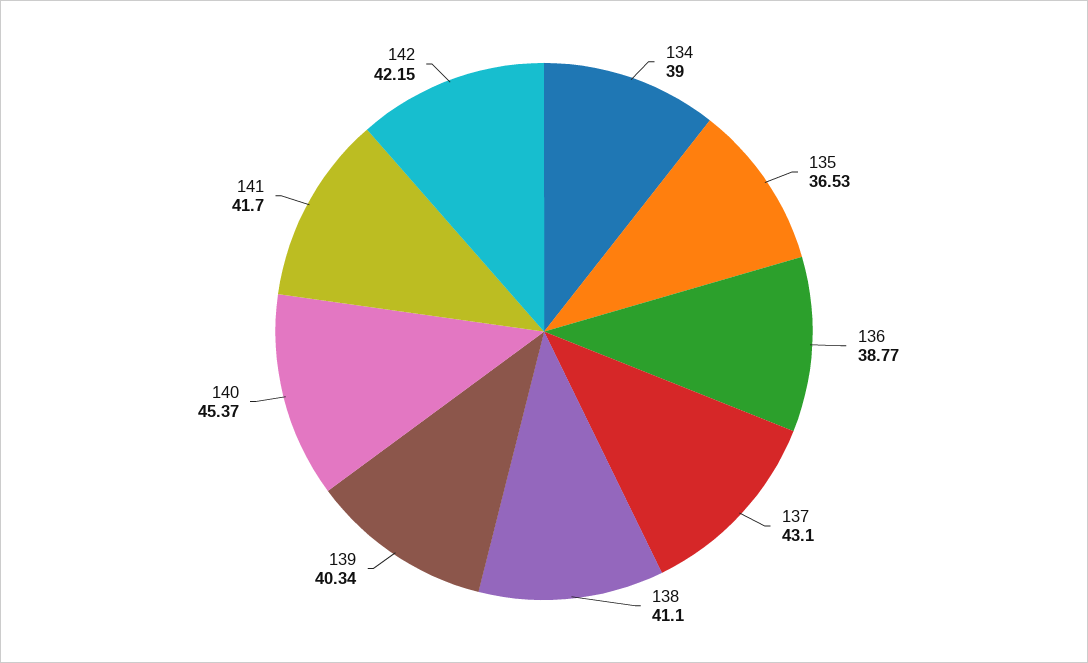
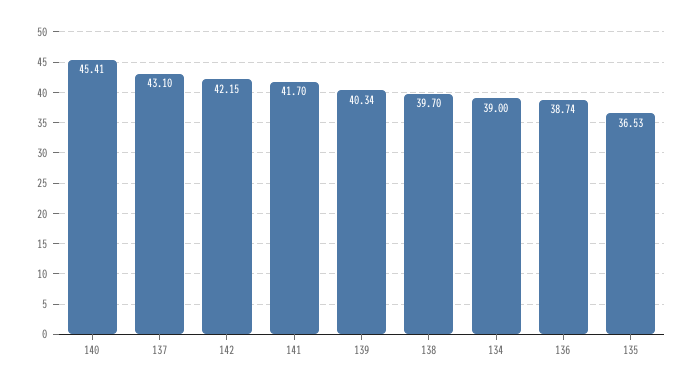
136: 38.77 -> 38.74
138: 41.1 -> 39.7
140: 45.37 -> 45.41

